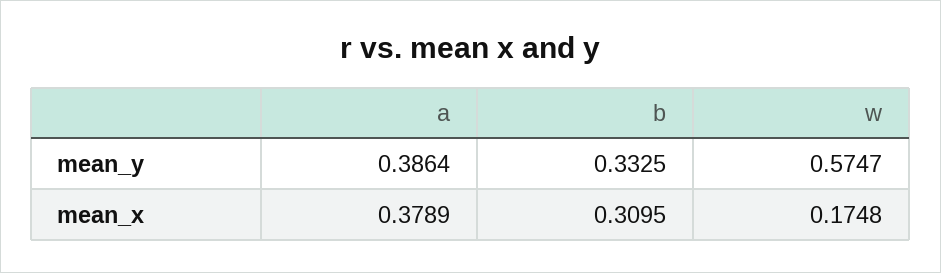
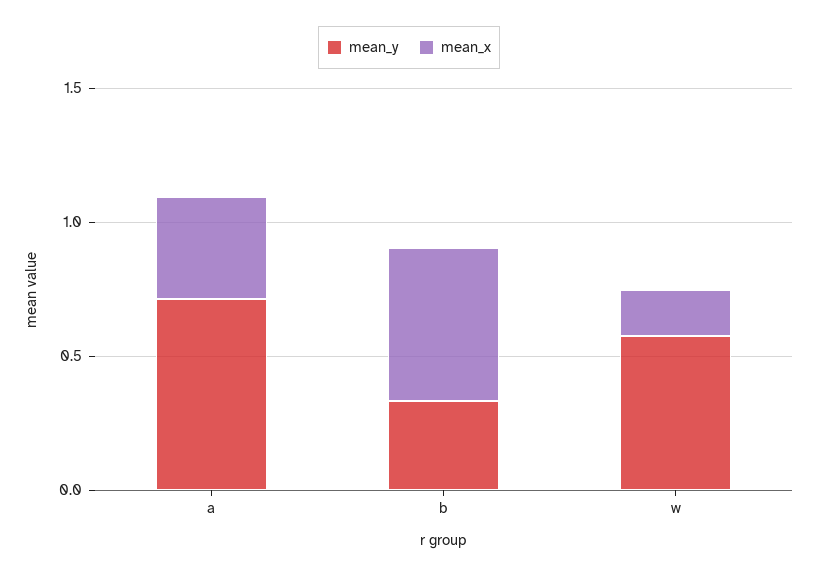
mean_y, a: 0.3864 -> 0.7
mean_x, b: 0.3095 -> 0.6

